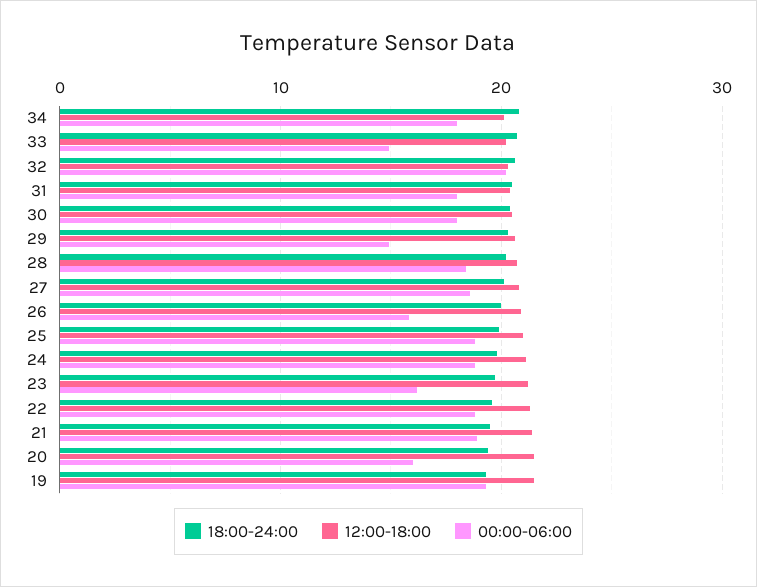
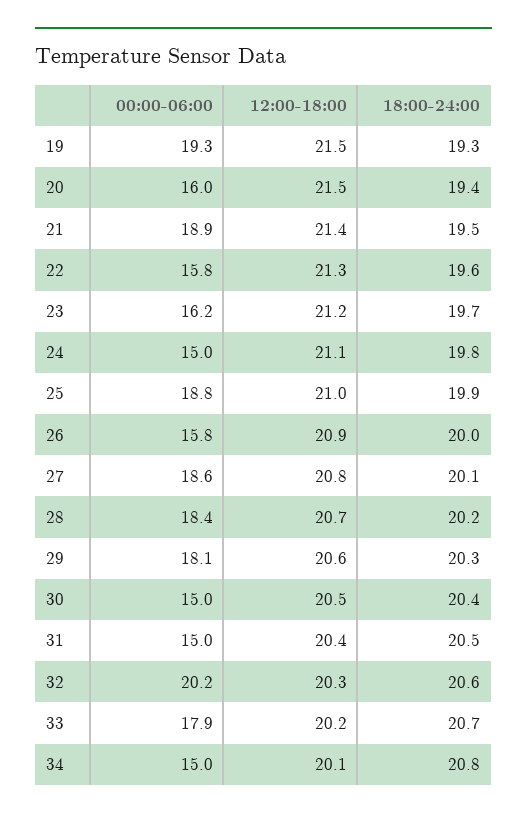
00:00-06:00, 34: 18 -> 15
00:00-06:00, 33: 15 -> 17.9
00:00-06:00, 31: 18 -> 15
00:00-06:00, 30: 18 -> 15
00:00-06:00, 29: 15 -> 18.1
00:00-06:00, 24: 19 -> 15
00:00-06:00, 22: 19 -> 15.8

